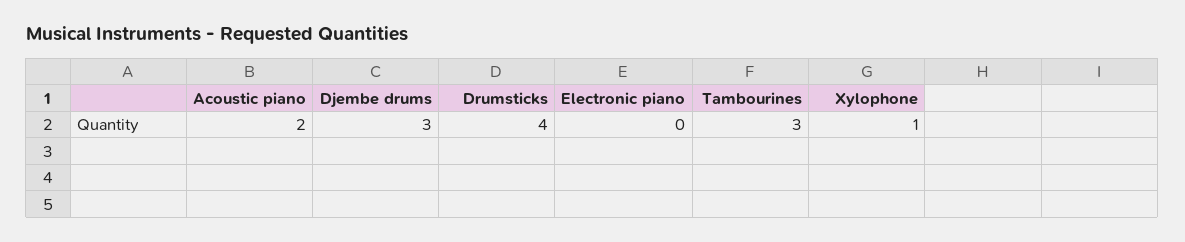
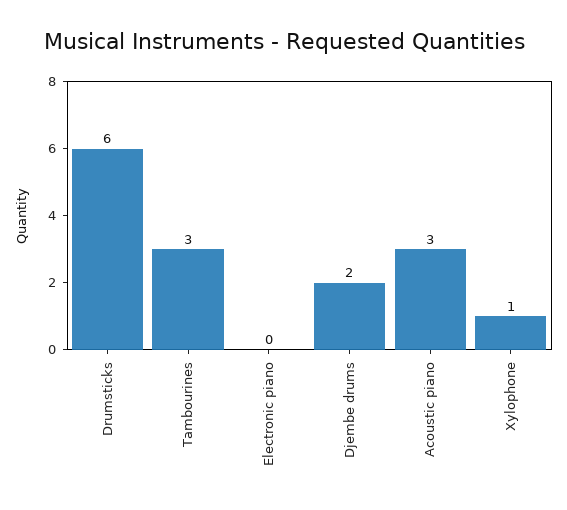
Acoustic piano: 2 -> 3
Djembe drums: 3 -> 2
Drumsticks: 4 -> 6

